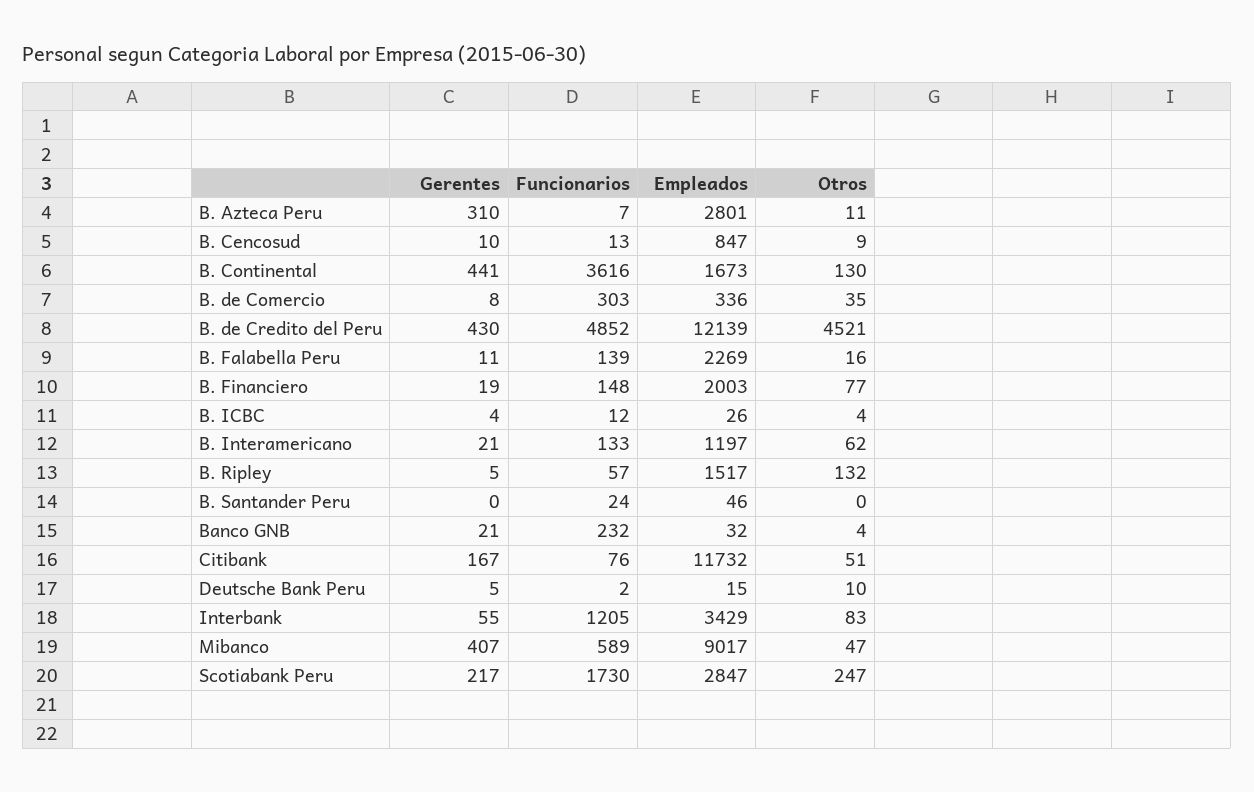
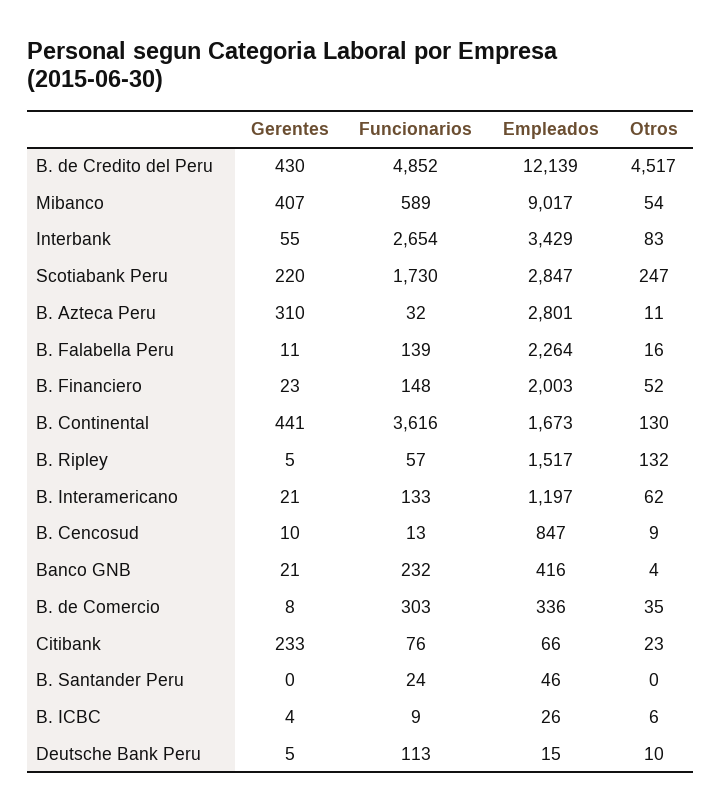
Funcionarios, B. Azteca Peru: 7 -> 32
Otros, B. de Credito del Peru: 4521 -> 4517
Empleados, B. Falabella Peru: 2269 -> 2264
Gerentes, B. Financiero: 19 -> 23
Otros, B. Financiero: 77 -> 52
Funcionarios, B. ICBC: 12 -> 9
Otros, B. ICBC: 4 -> 6
Empleados, Banco GNB: 32 -> 416
Gerentes, Citibank: 167 -> 233
Empleados, Citibank: 11732 -> 66
Otros, Citibank: 51 -> 23
Funcionarios, Deutsche Bank Peru: 2 -> 113
Funcionarios, Interbank: 1205 -> 2654
Otros, Mibanco: 47 -> 54
Gerentes, Scotiabank Peru: 217 -> 220

